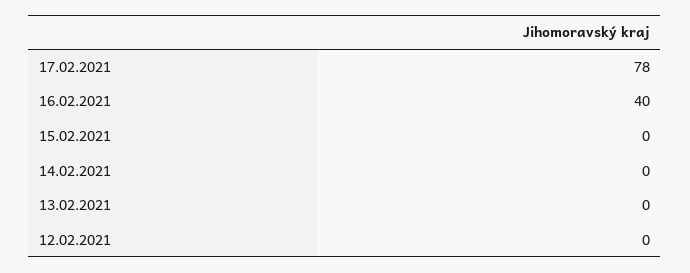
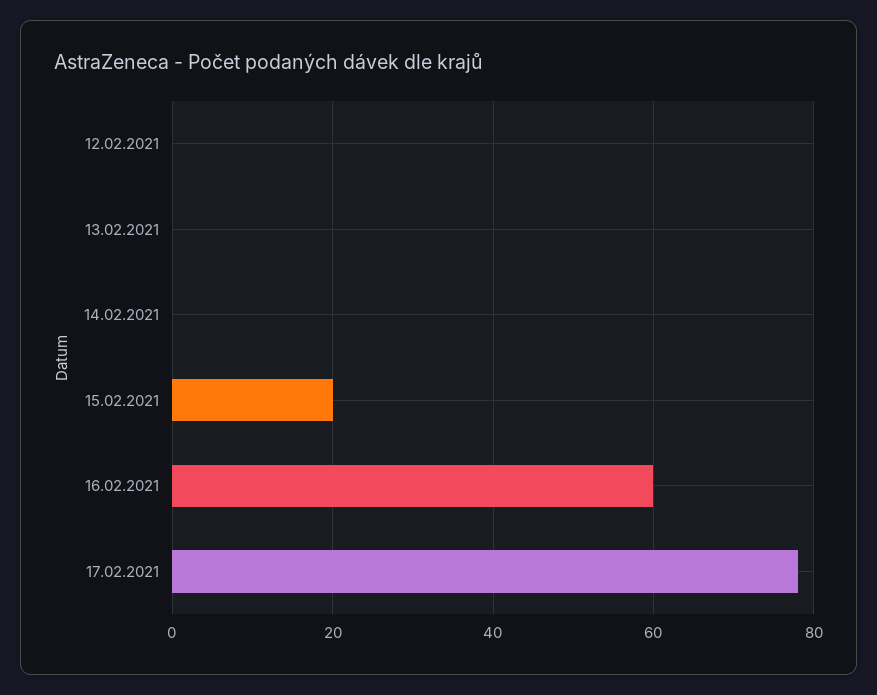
16.02.2021: 40 -> 60
15.02.2021: 0 -> 20

